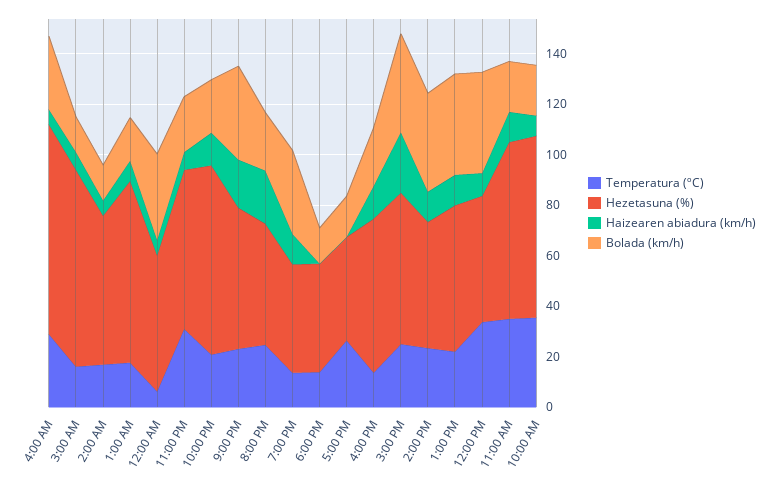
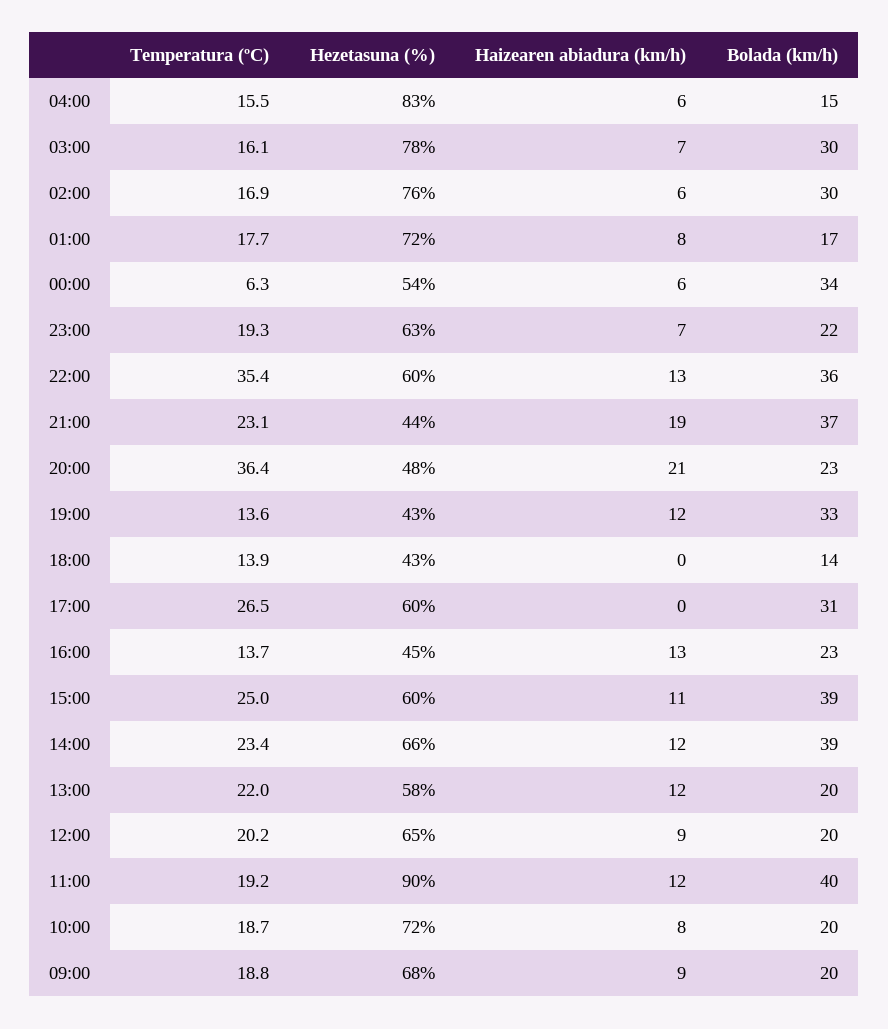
Temperatura (ºC), 4:00 AM: 30 -> 15.5
Bolada (km/h), 4:00 AM: 30 -> 15
Bolada (km/h), 3:00 AM: 15 -> 30
Hezetasuna (%), 2:00 AM: 60 -> 76
Bolada (km/h), 2:00 AM: 15 -> 30
Temperatura (ºC), 11:00 PM: 30 -> 19.3
Temperatura (ºC), 10:00 PM: 20 -> 35.4
Hezetasuna (%), 10:00 PM: 75 -> 60
Bolada (km/h), 10:00 PM: 20 -> 36
Hezetasuna (%), 9:00 PM: 55 -> 44
Temperatura (ºC), 8:00 PM: 25 -> 36.4
Hezetasuna (%), 5:00 PM: 40 -> 60
Bolada (km/h), 5:00 PM: 15 -> 31
Hezetasuna (%), 4:00 PM: 60 -> 45
Haizearen abiadura (km/h), 3:00 PM: 25 -> 11
Hezetasuna (%), 2:00 PM: 50 -> 66
Bolada (km/h), 1:00 PM: 40 -> 20
Temperatura (ºC), 12:00 PM: 35 -> 20.2
Hezetasuna (%), 12:00 PM: 50 -> 65
Bolada (km/h), 12:00 PM: 40 -> 20
Temperatura (ºC), 11:00 AM: 35 -> 19.2
Hezetasuna (%), 11:00 AM: 70 -> 90
Bolada (km/h), 11:00 AM: 20 -> 40
Temperatura (ºC), 10:00 AM: 35 -> 18.7
Temperatura (ºC), 09:00: none -> 18.8
Hezetasuna (%), 09:00: none -> 68
Haizearen abiadura (km/h), 09:00: none -> 9
Bolada (km/h), 09:00: none -> 20

